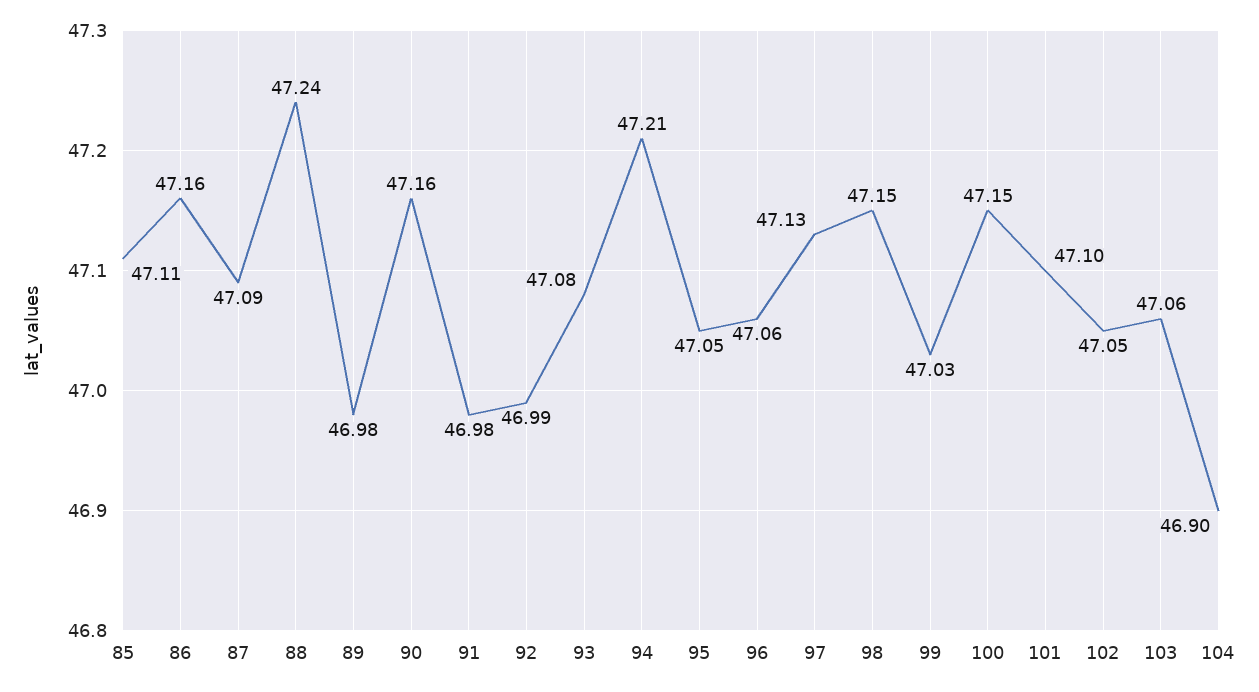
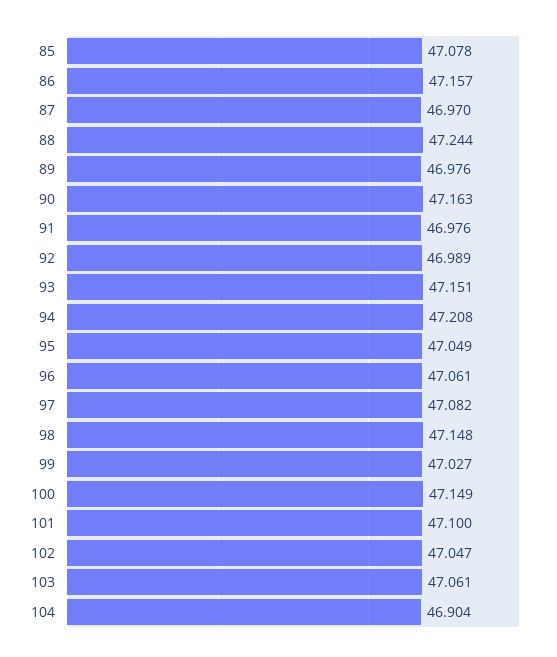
85: 47.11 -> 47.078
87: 47.09 -> 46.97
93: 47.08 -> 47.151
97: 47.13 -> 47.082

